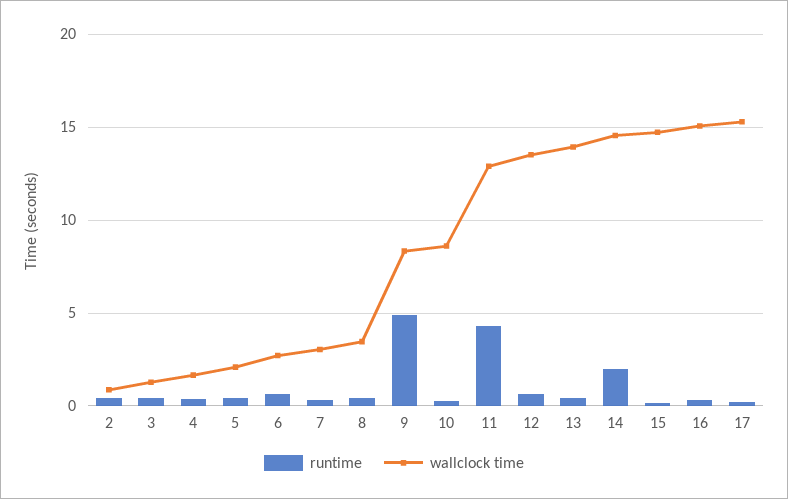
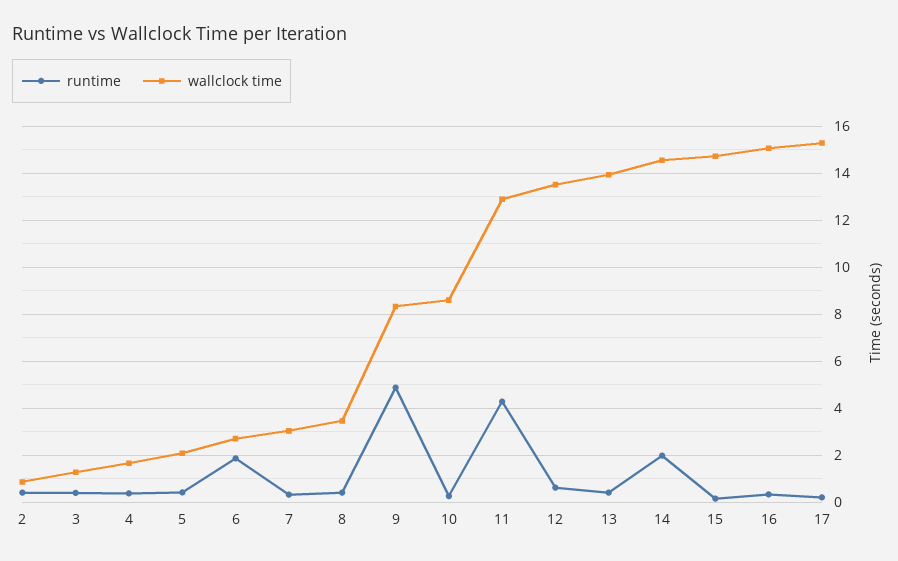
runtime, 6: 0.5 -> 2

